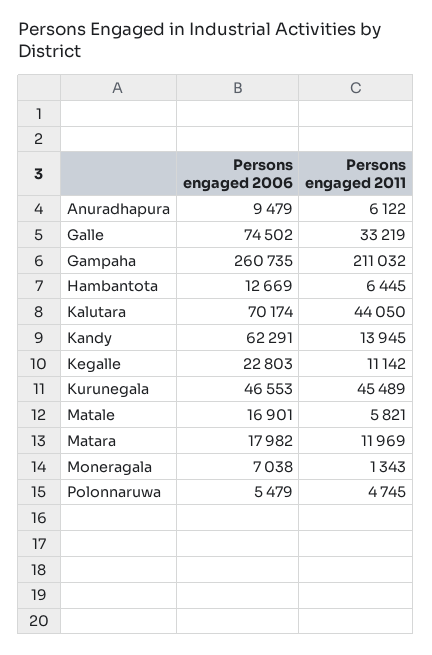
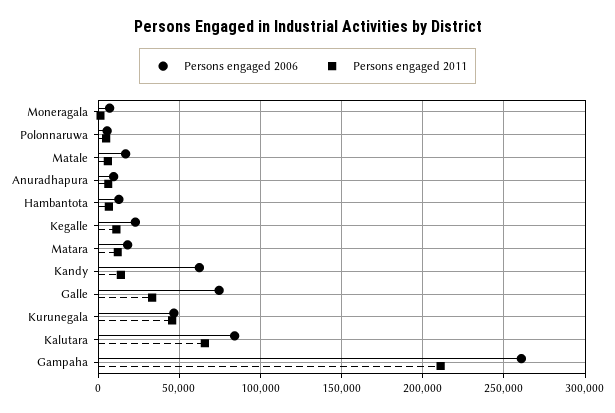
Persons engaged 2006, Kalutara: 70174 -> 85000
Persons engaged 2011, Kalutara: 44050 -> 65000

